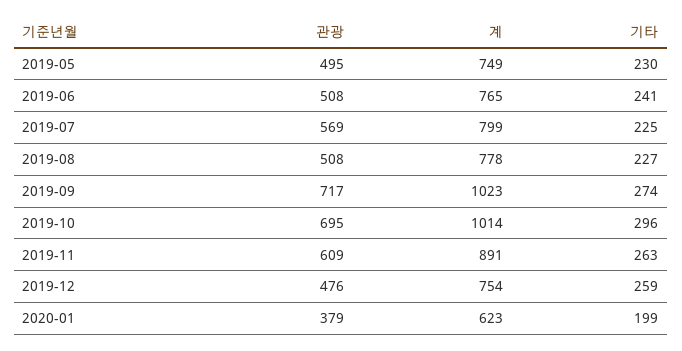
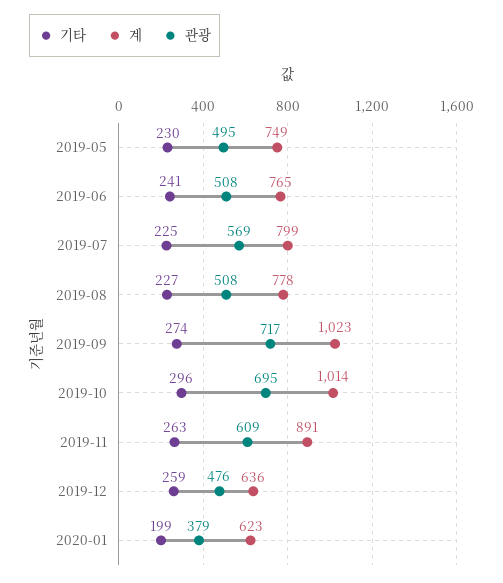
계, 2019-12: 754 -> 636

